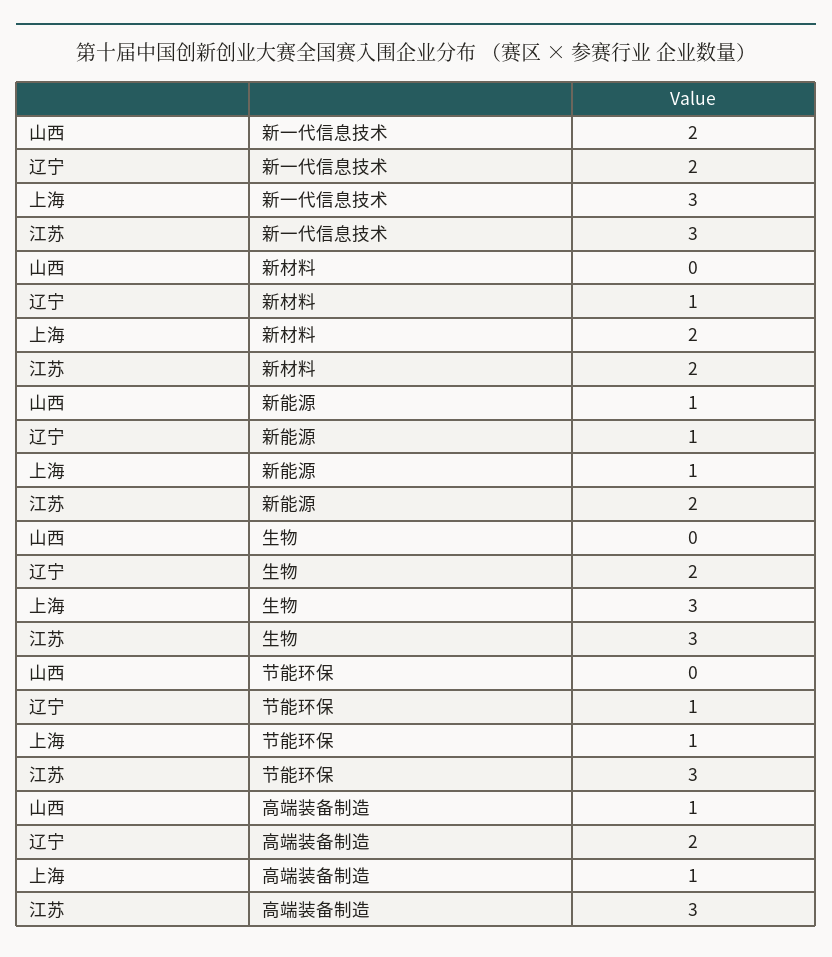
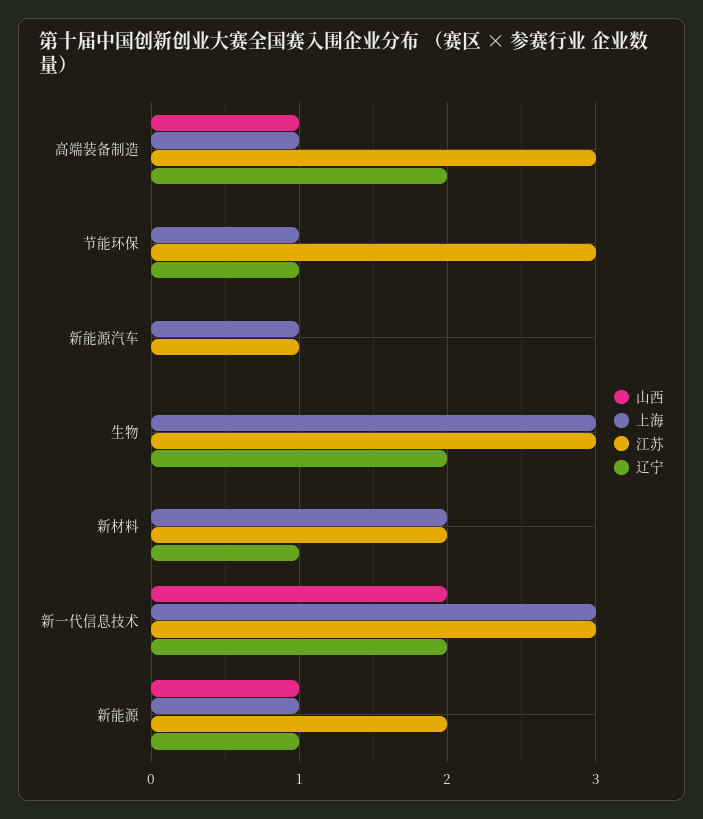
山西, 新能源汽车: none -> 0
上海, 新能源汽车: none -> 1
江苏, 新能源汽车: none -> 1
辽宁, 新能源汽车: none -> 0

